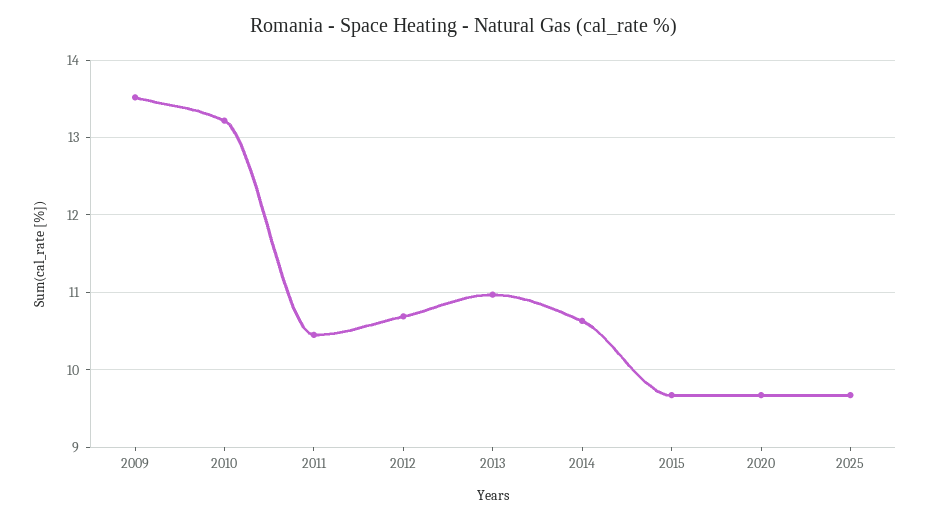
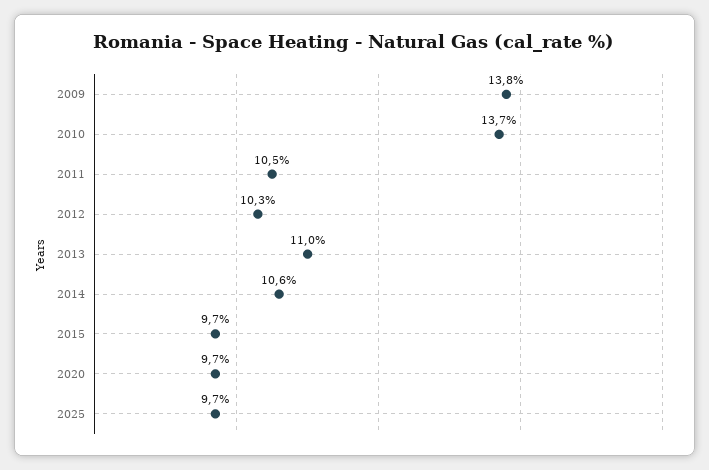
2009: 13.5 -> 13.8
2010: 13.2 -> 13.7
2012: 10.7 -> 10.3

